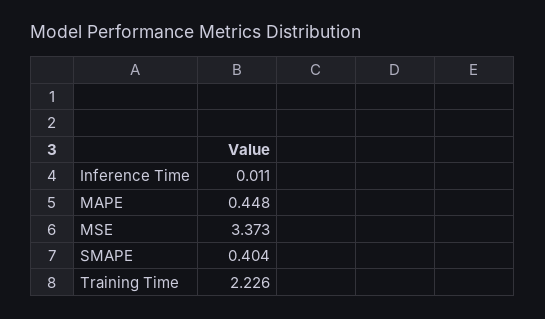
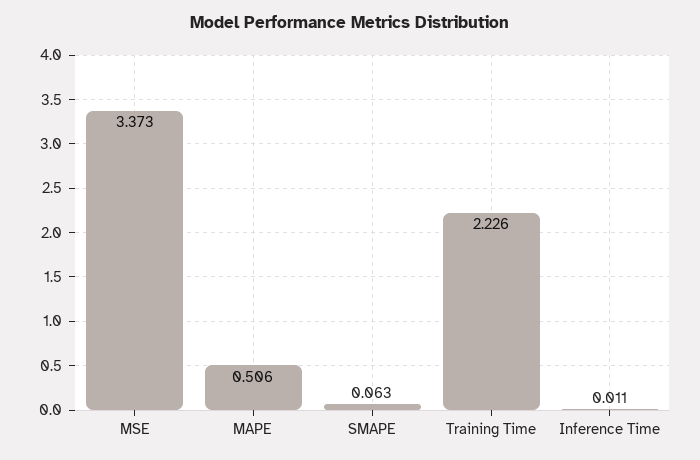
MAPE: 0.448 -> 0.506
SMAPE: 0.404 -> 0.063

